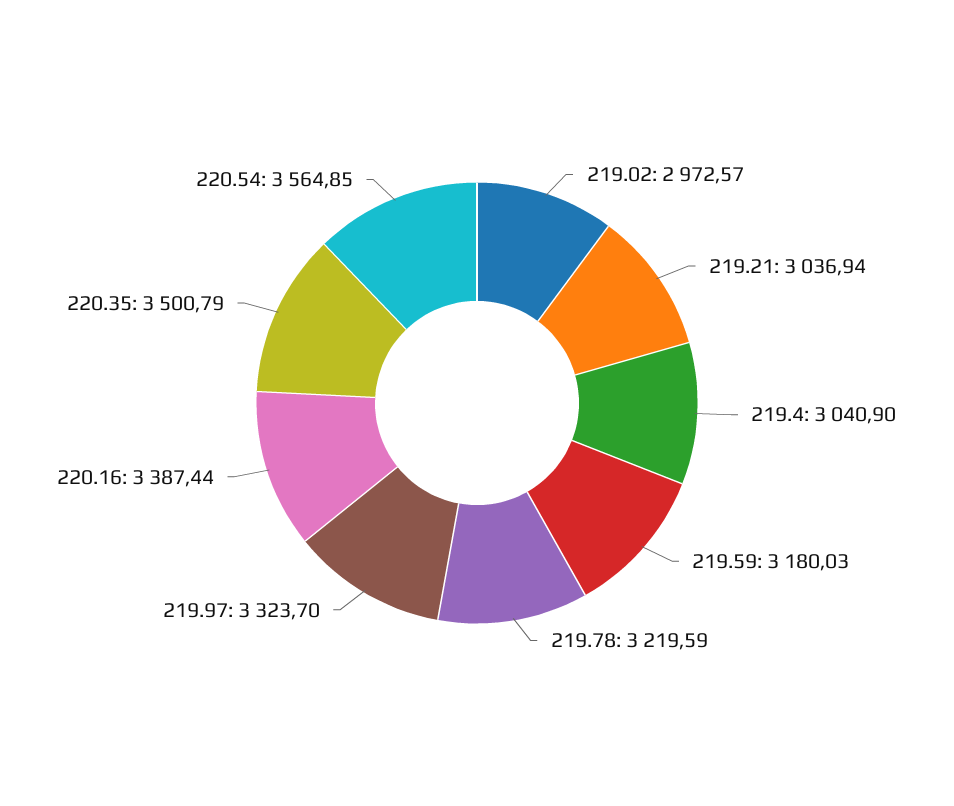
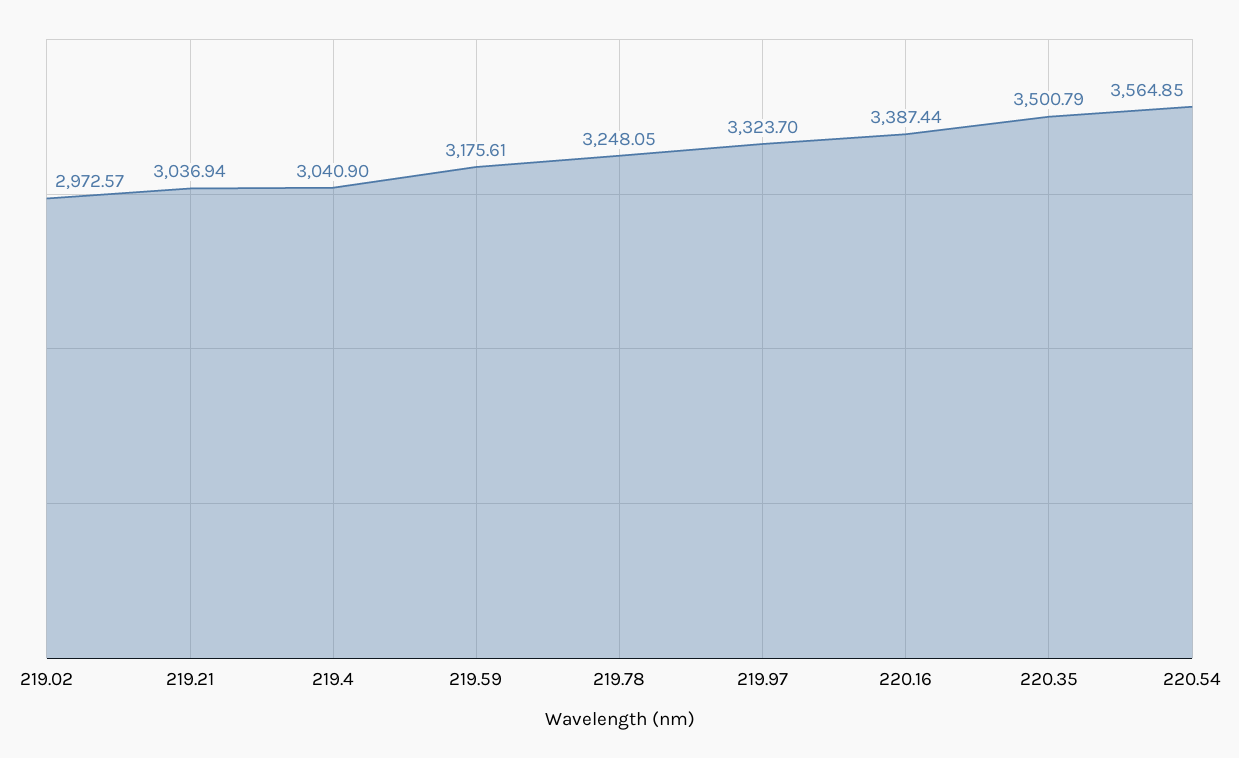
219.59: 3180.03 -> 3175.61
219.78: 3219.59 -> 3248.05

